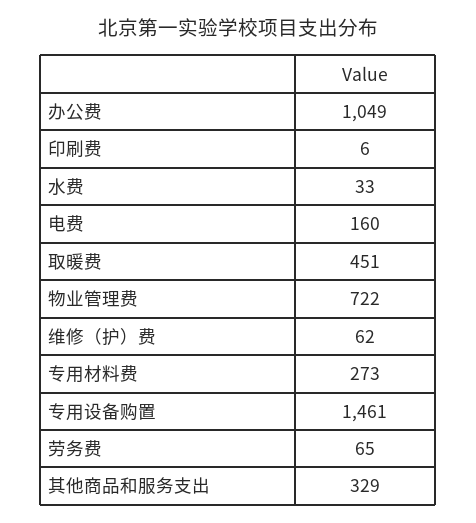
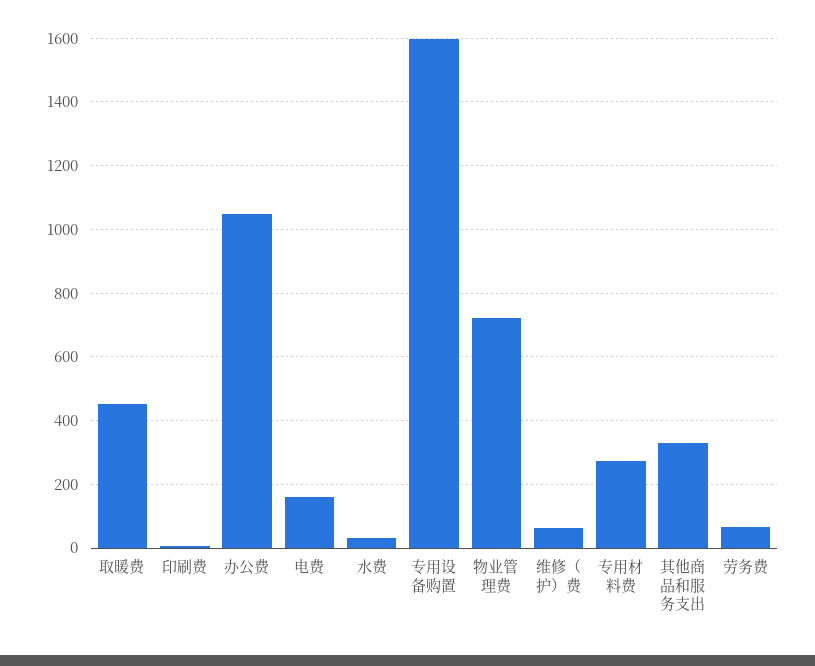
专用设备购置: 1461 -> 1600

